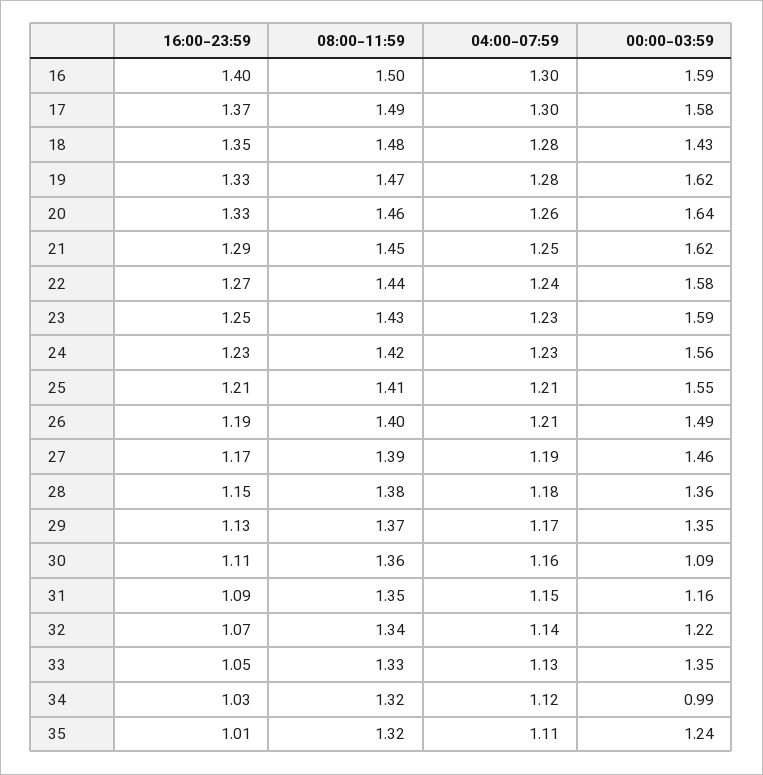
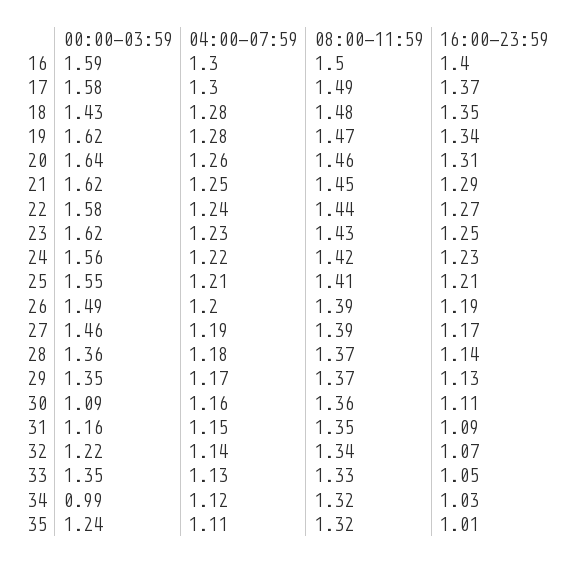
16:00-23:59, 19: 1.33 -> 1.34
16:00-23:59, 20: 1.33 -> 1.31
00:00-03:59, 23: 1.59 -> 1.62
04:00-07:59, 24: 1.23 -> 1.22
08:00-11:59, 26: 1.4 -> 1.39
04:00-07:59, 26: 1.21 -> 1.2
16:00-23:59, 28: 1.15 -> 1.14
08:00-11:59, 28: 1.38 -> 1.37

